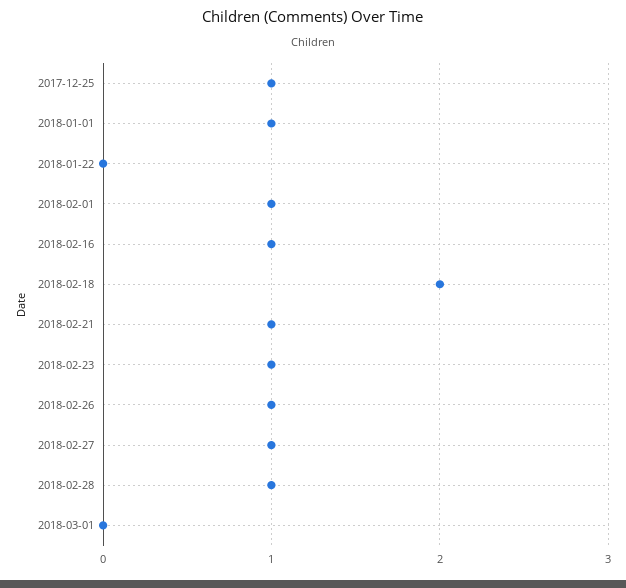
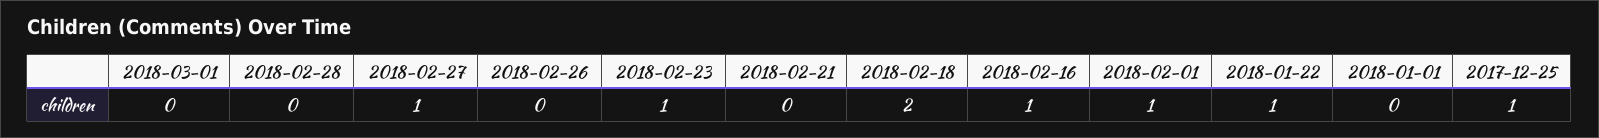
2018-01-01: 1 -> 0
2018-01-22: 0 -> 1
2018-02-21: 1 -> 0
2018-02-26: 1 -> 0
2018-02-28: 1 -> 0

